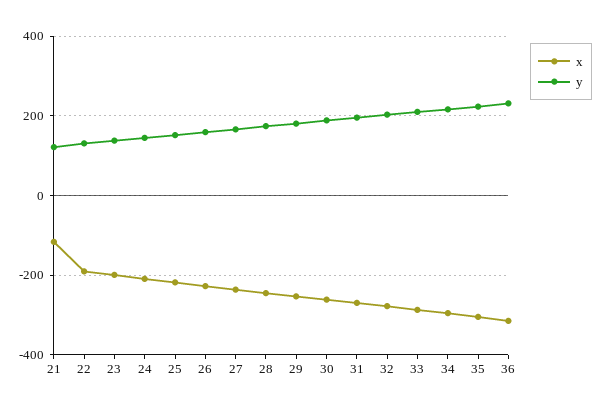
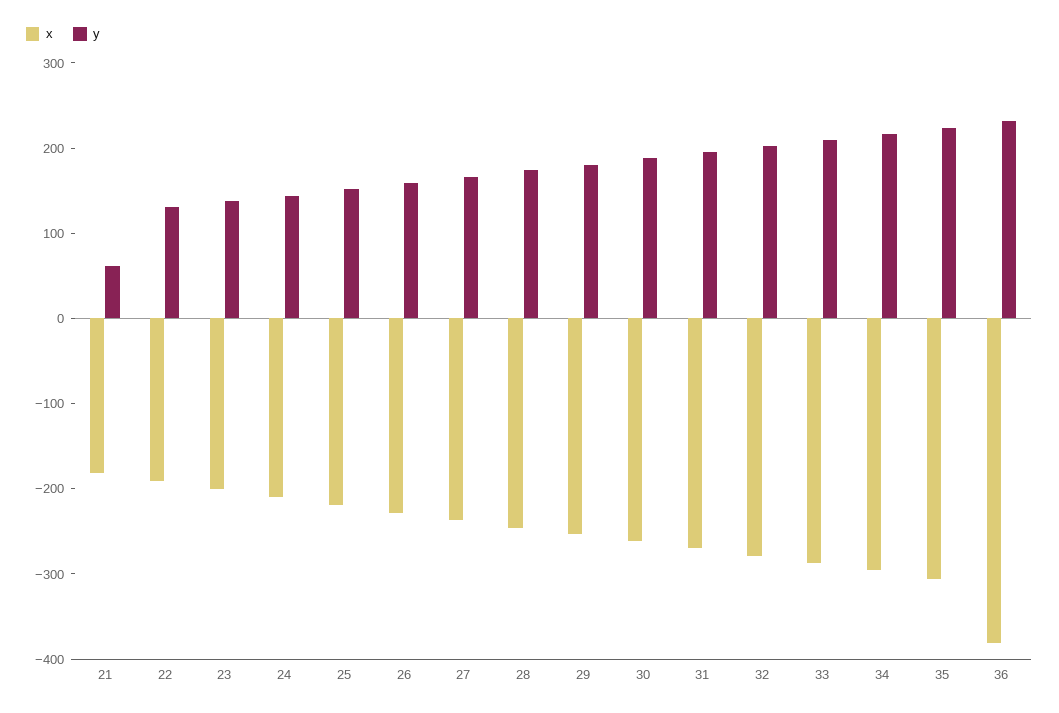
x, 21: -120 -> -180
y, 21: 120 -> 60
x, 36: -320 -> -380

